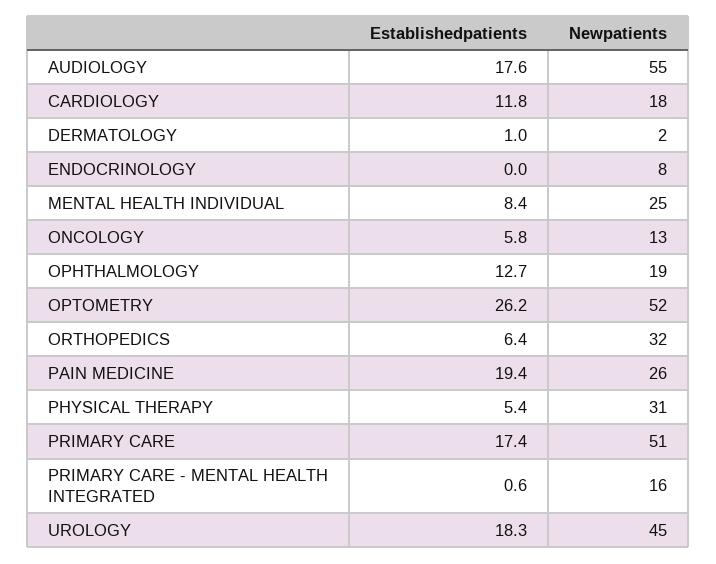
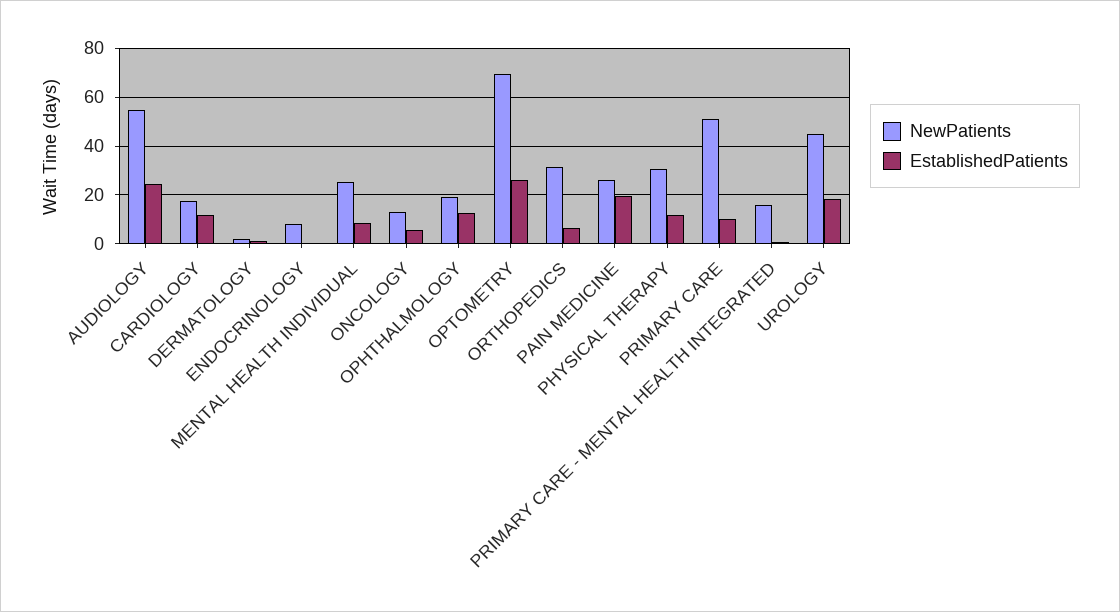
Establishedpatients, AUDIOLOGY: 17.6 -> 25
Newpatients, OPTOMETRY: 52 -> 70
Establishedpatients, PHYSICAL THERAPY: 5.4 -> 12.5
Establishedpatients, PRIMARY CARE: 17.4 -> 10

